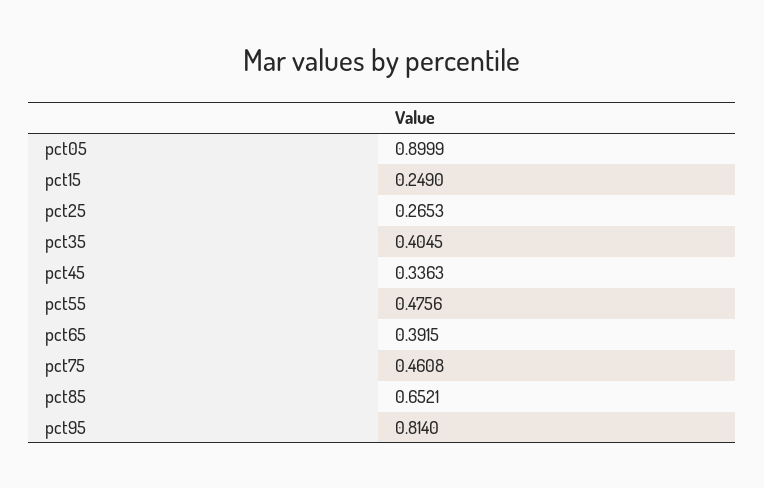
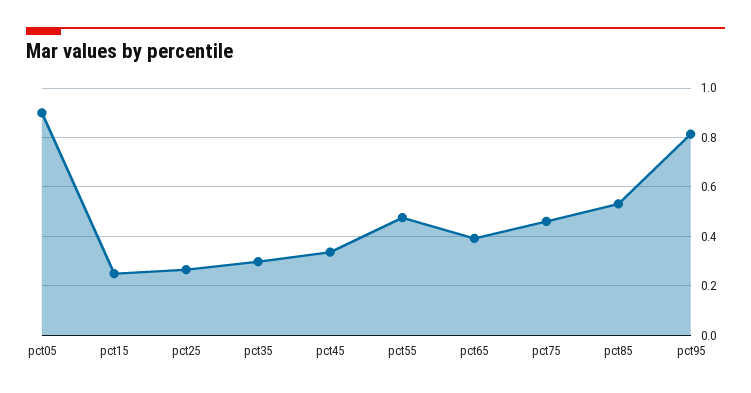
pct35: 0.4045 -> 0.3
pct85: 0.6521 -> 0.525

